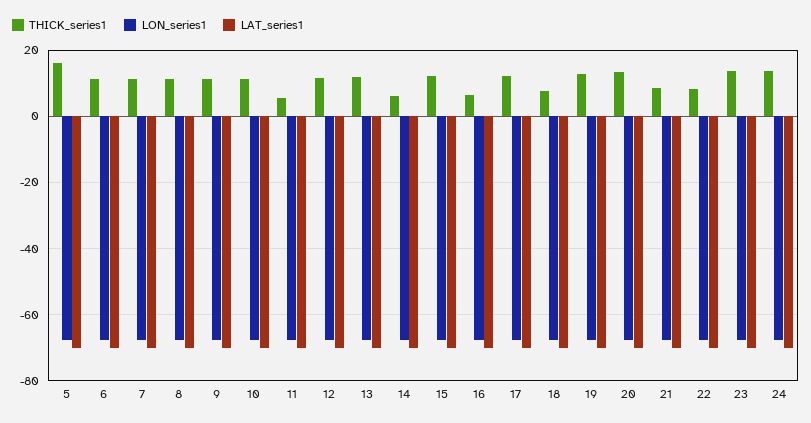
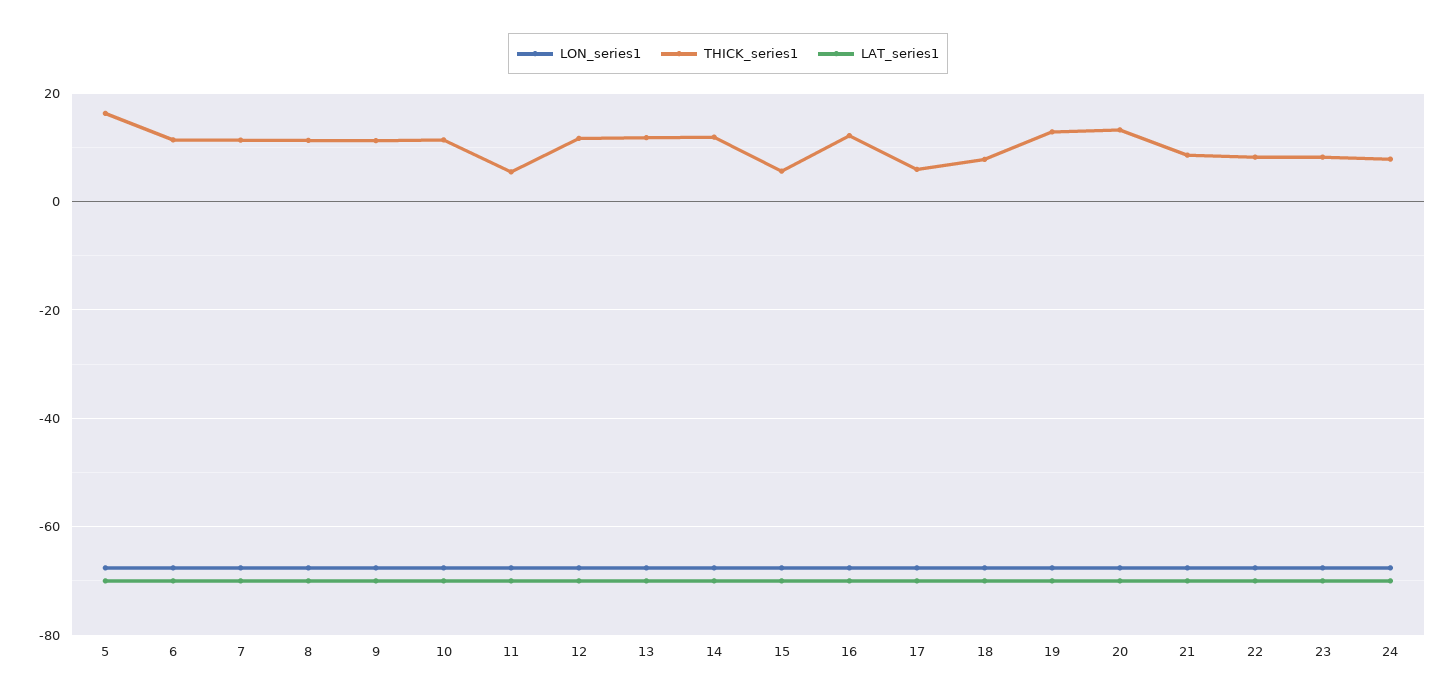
THICK_series1, 14: 6 -> 12
THICK_series1, 15: 12 -> 6
THICK_series1, 16: 6 -> 12
THICK_series1, 17: 12 -> 6
THICK_series1, 23: 14 -> 8
THICK_series1, 24: 14 -> 8

